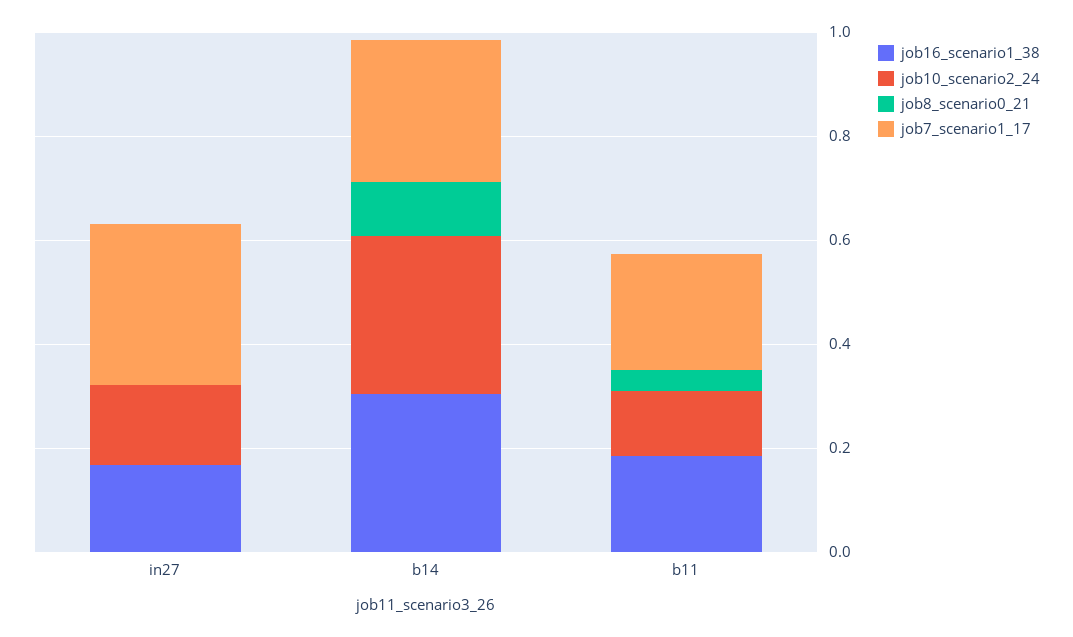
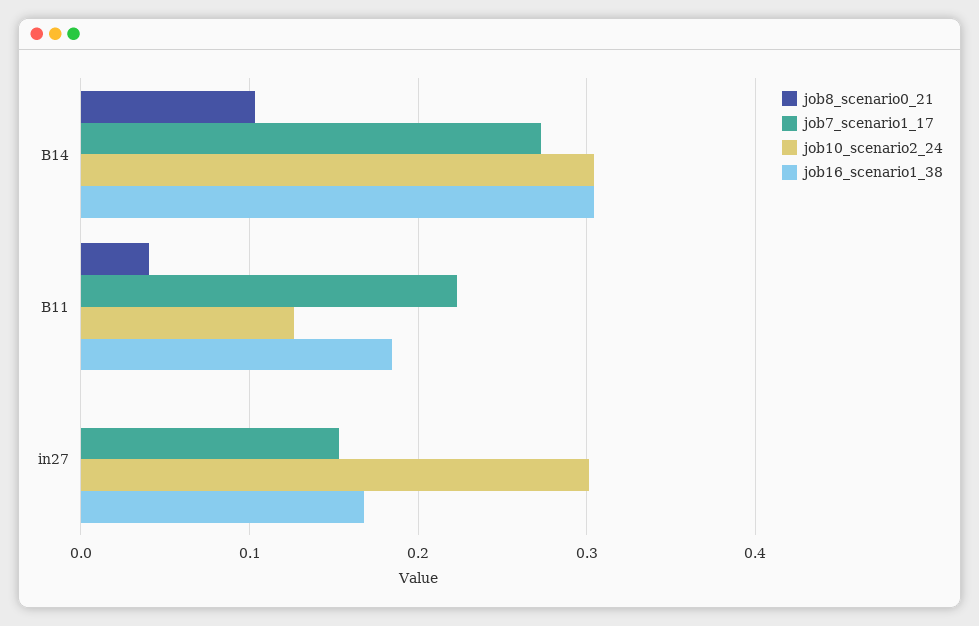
job10_scenario2_24, in27: 0.15 -> 0.3
job7_scenario1_17, in27: 0.3 -> 0.15

